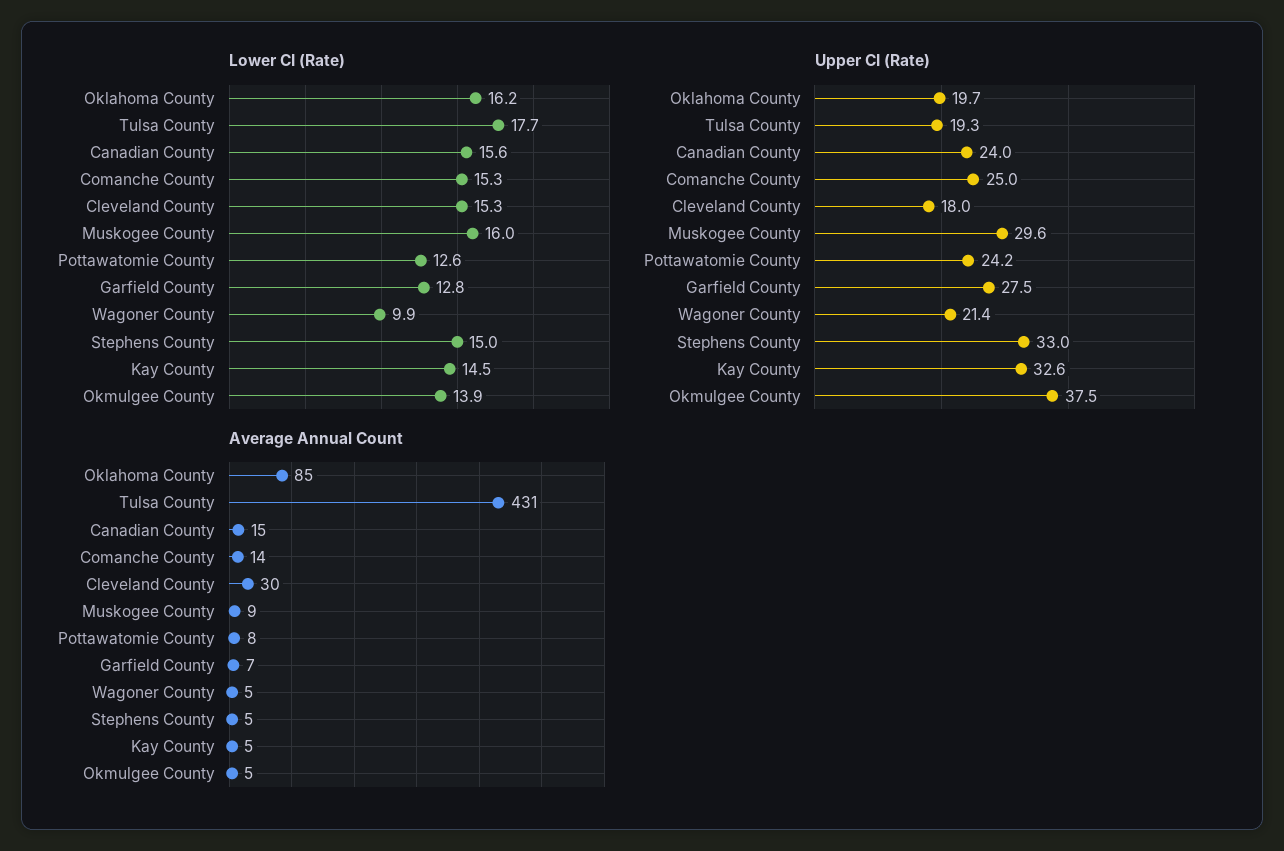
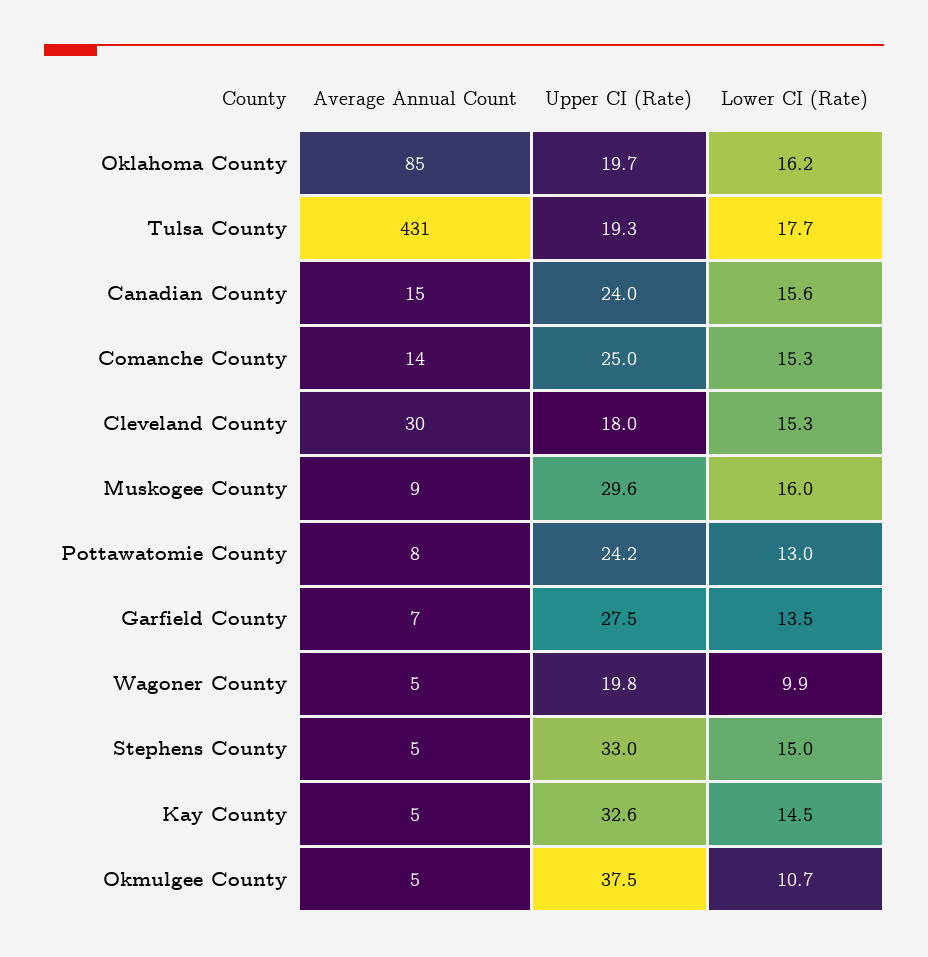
Lower CI (Rate), Pottawatomie County: 12.6 -> 13
Lower CI (Rate), Garfield County: 12.8 -> 13.5
Lower CI (Rate), Okmulgee County: 13.9 -> 10.7
Upper CI (Rate), Wagoner County: 21.4 -> 19.8

